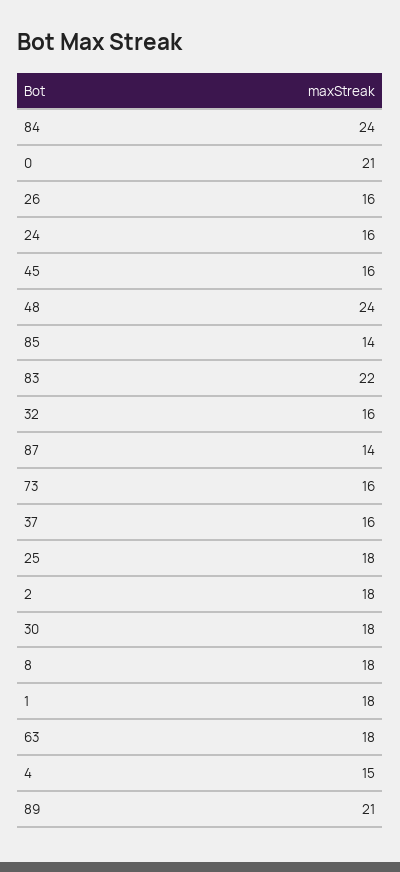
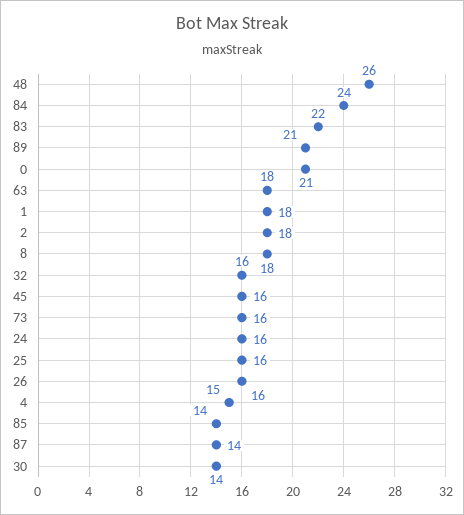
48: 24 -> 26
37: 16 -> none
25: 18 -> 16
30: 18 -> 14

